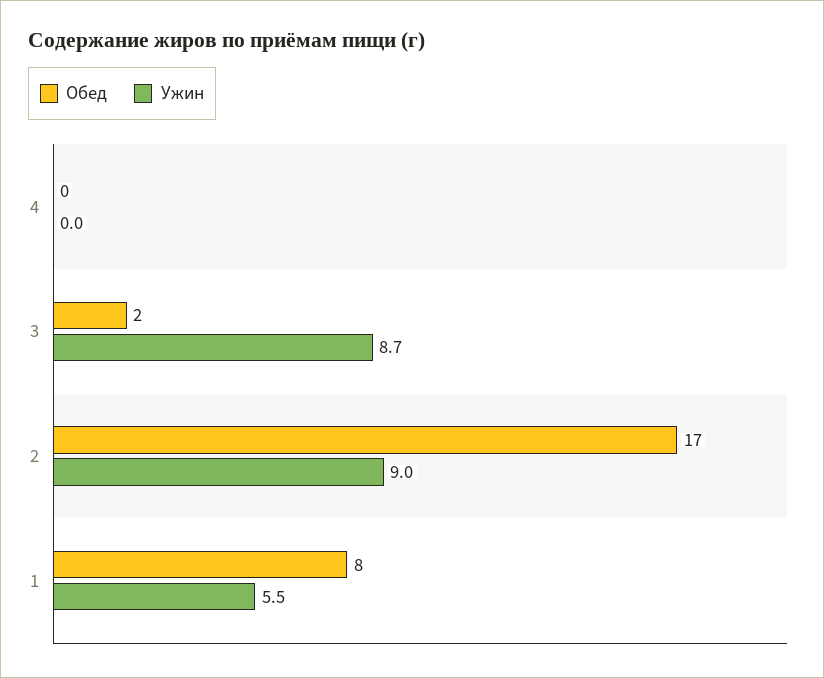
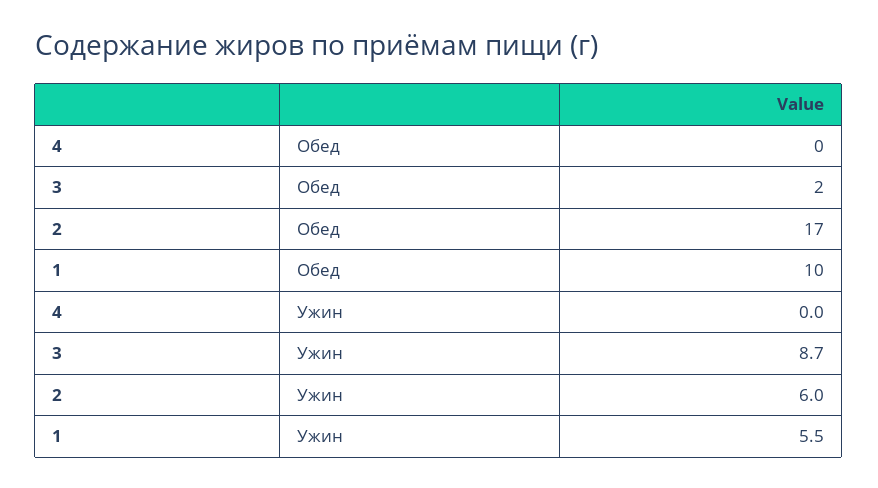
Ужин, 2: 9 -> 6
Обед, 1: 8 -> 10

